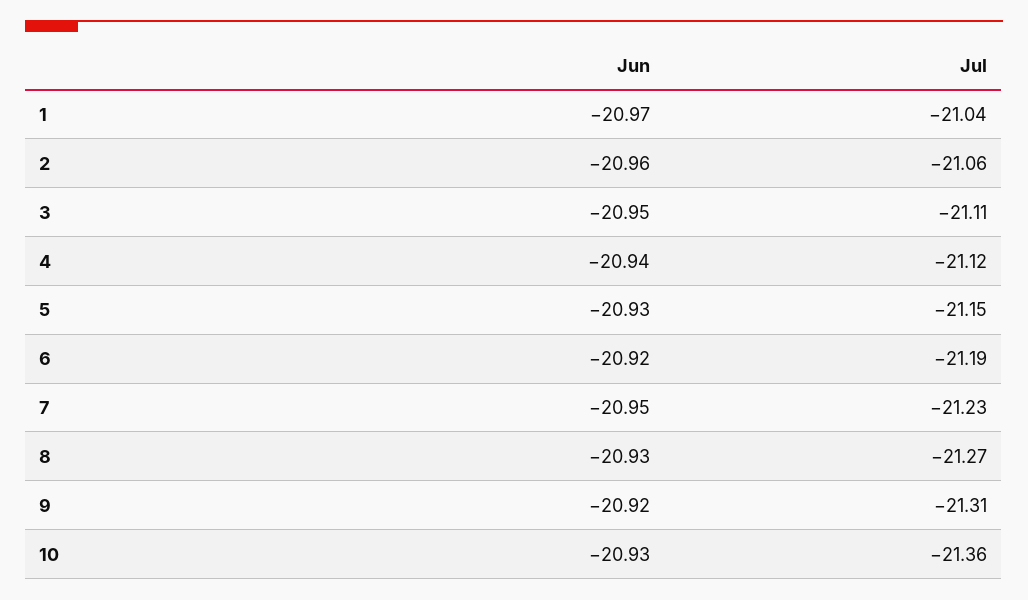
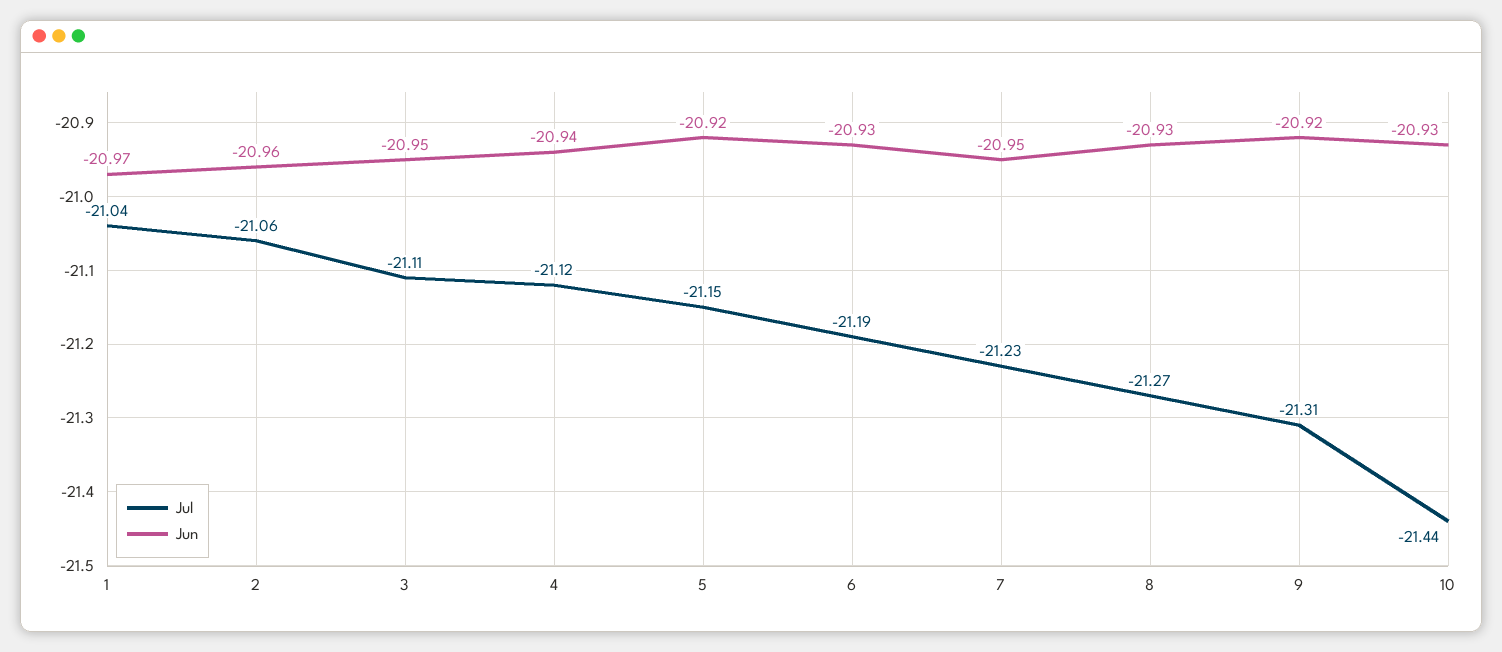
Jun, 5: -20.93 -> -20.92
Jun, 6: -20.92 -> -20.93
Jul, 10: -21.36 -> -21.44

